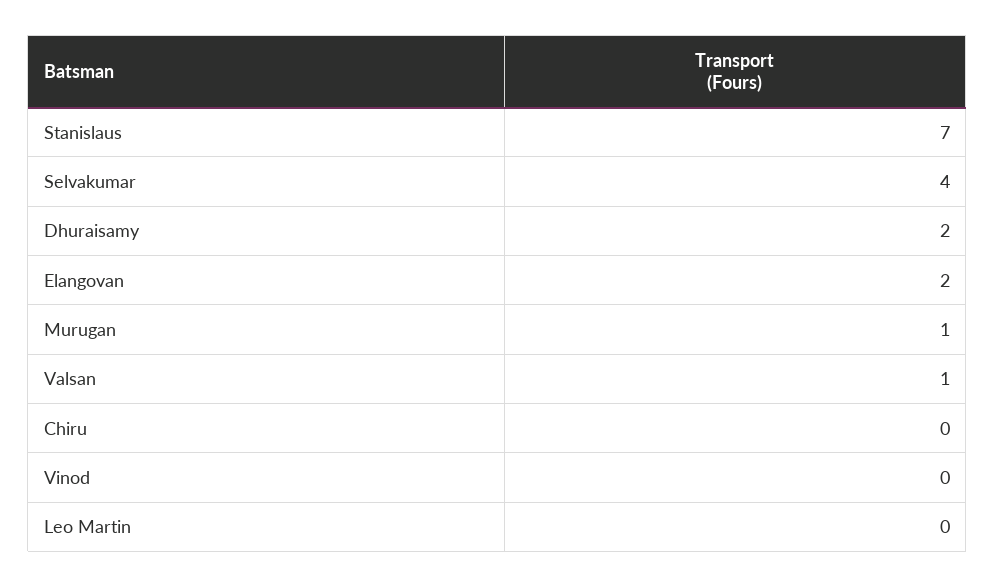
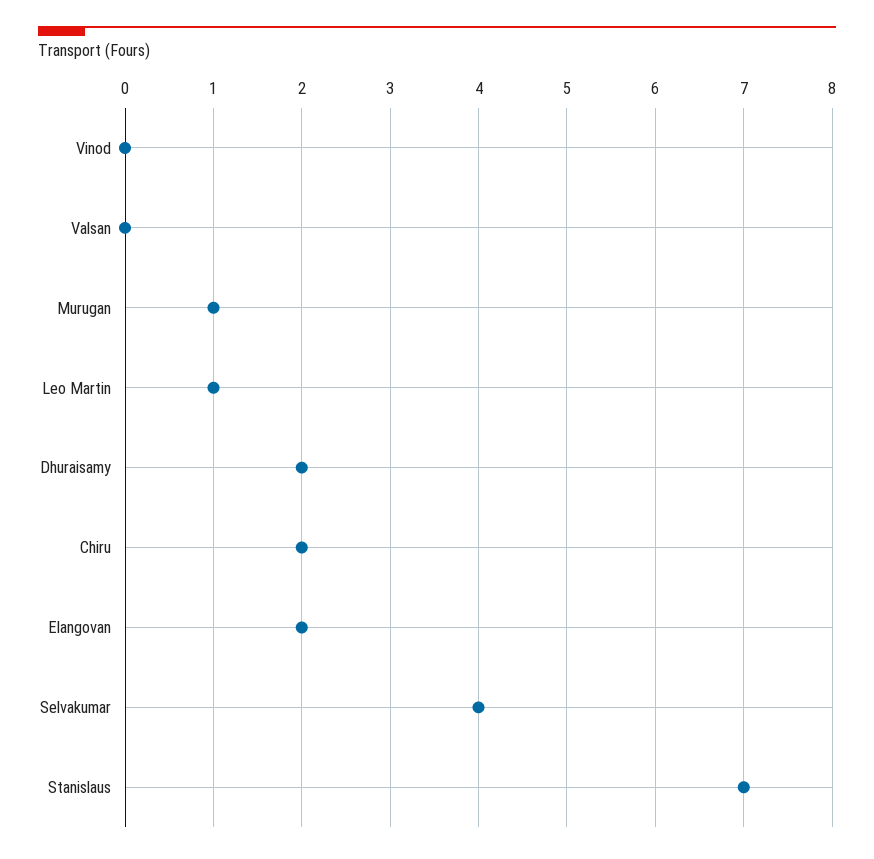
Valsan: 1 -> 0
Chiru: 0 -> 2
Leo Martin: 0 -> 1

